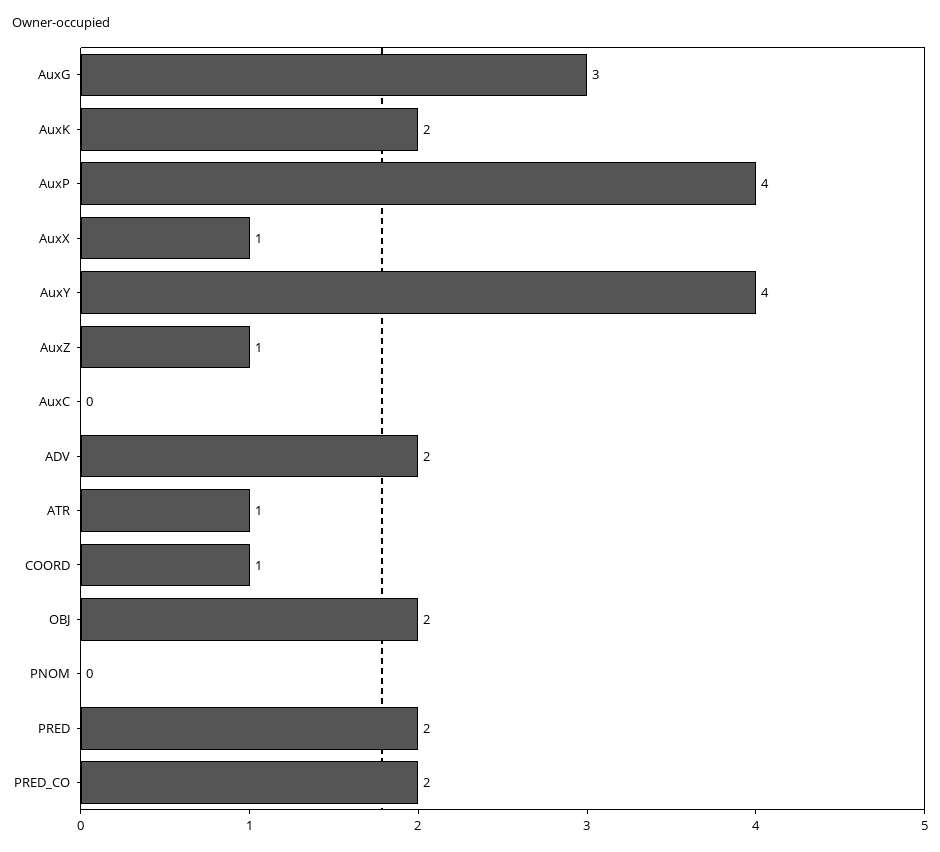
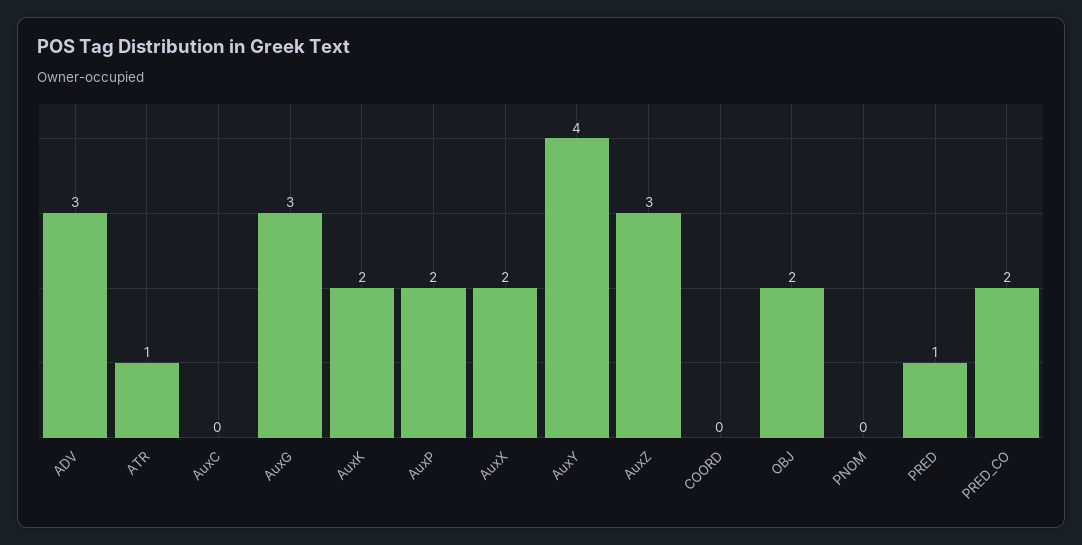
AuxP: 4 -> 2
AuxX: 1 -> 2
AuxZ: 1 -> 3
ADV: 2 -> 3
COORD: 1 -> 0
PRED: 2 -> 1

